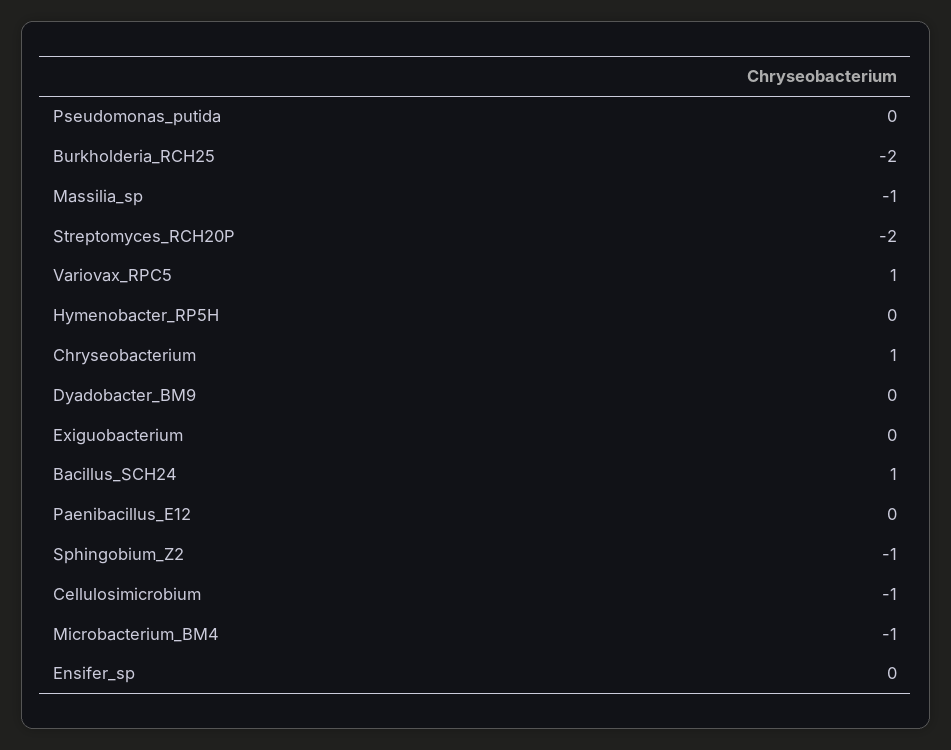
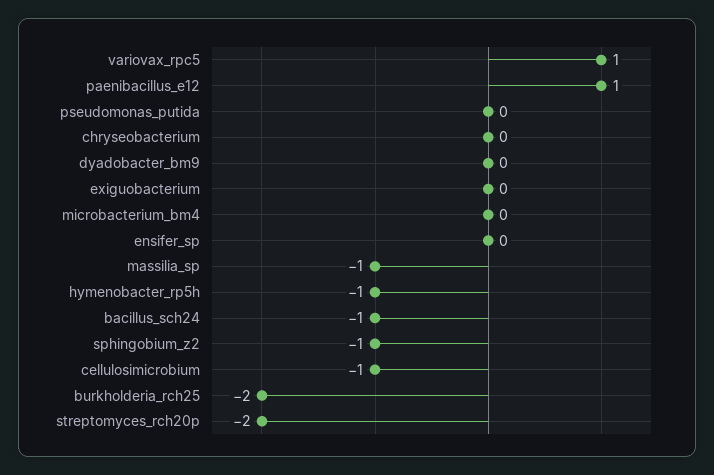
Hymenobacter_RP5H: 0 -> -1
Chryseobacterium: 1 -> 0
Bacillus_SCH24: 1 -> -1
Paenibacillus_E12: 0 -> 1
Microbacterium_BM4: -1 -> 0

